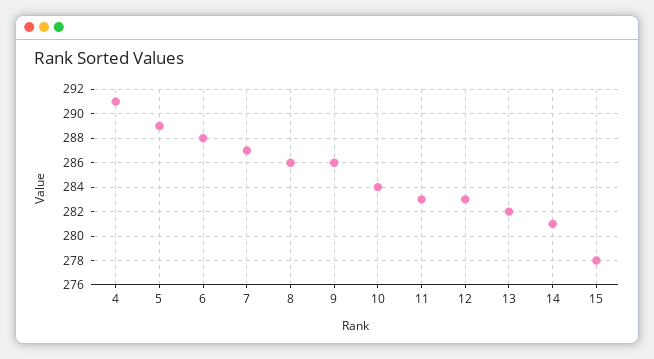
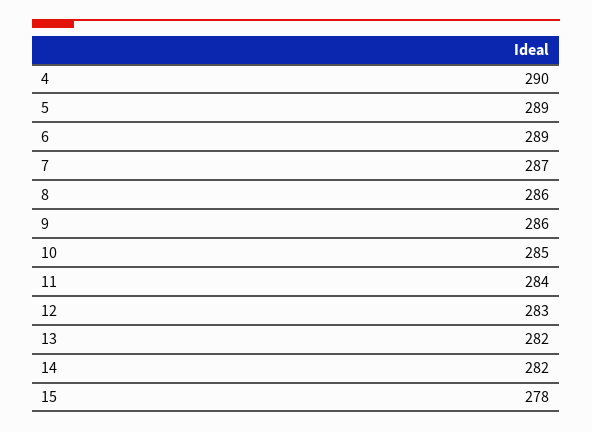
4: 291 -> 290
6: 288 -> 289
10: 284 -> 285
11: 283 -> 284
14: 281 -> 282

